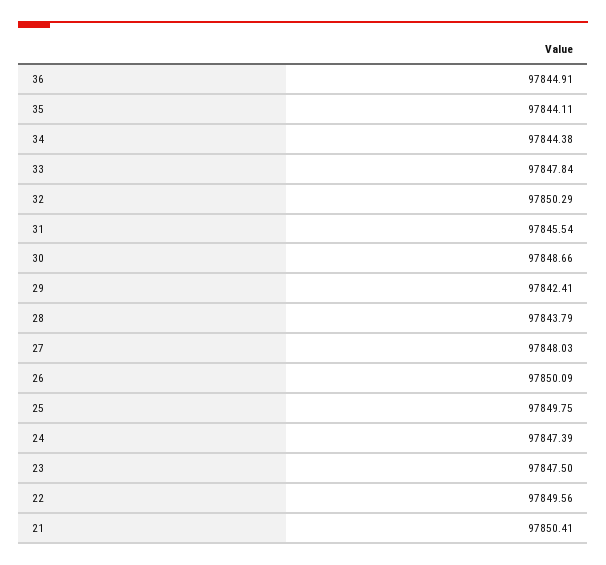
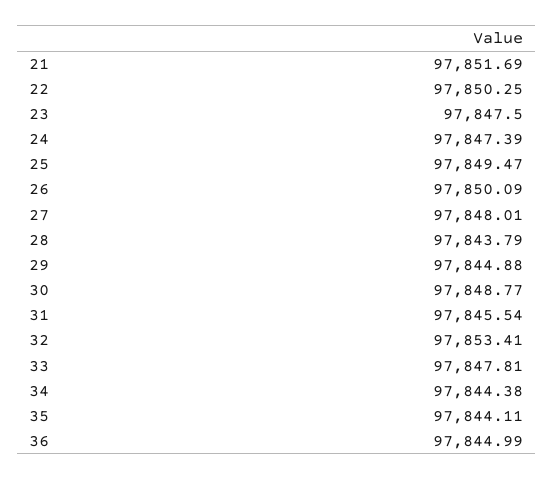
36: 97844.91 -> 97844.99
33: 97847.84 -> 97847.81
32: 97850.29 -> 97853.41
30: 97848.66 -> 97848.77
29: 97842.41 -> 97844.88
27: 97848.03 -> 97848.01
25: 97849.75 -> 97849.47
22: 97849.56 -> 97850.25
21: 97850.41 -> 97851.69

